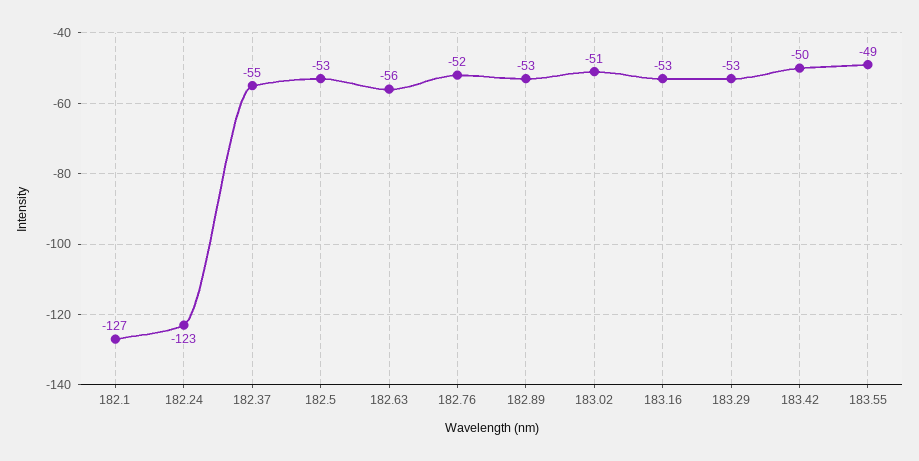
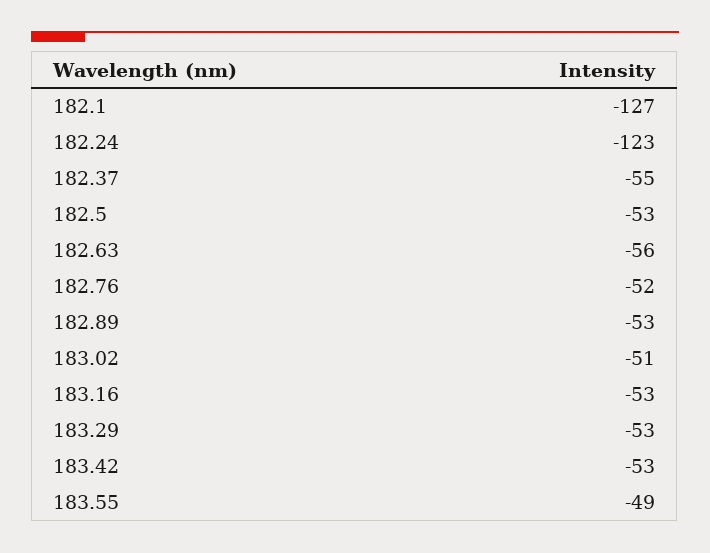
183.42: -50 -> -53

